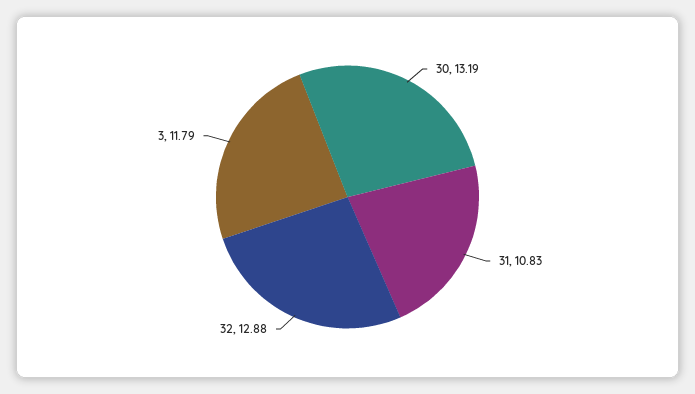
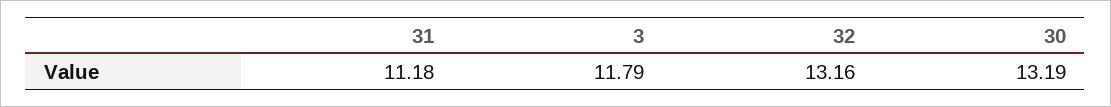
31: 10.83 -> 11.18
32: 12.88 -> 13.16

